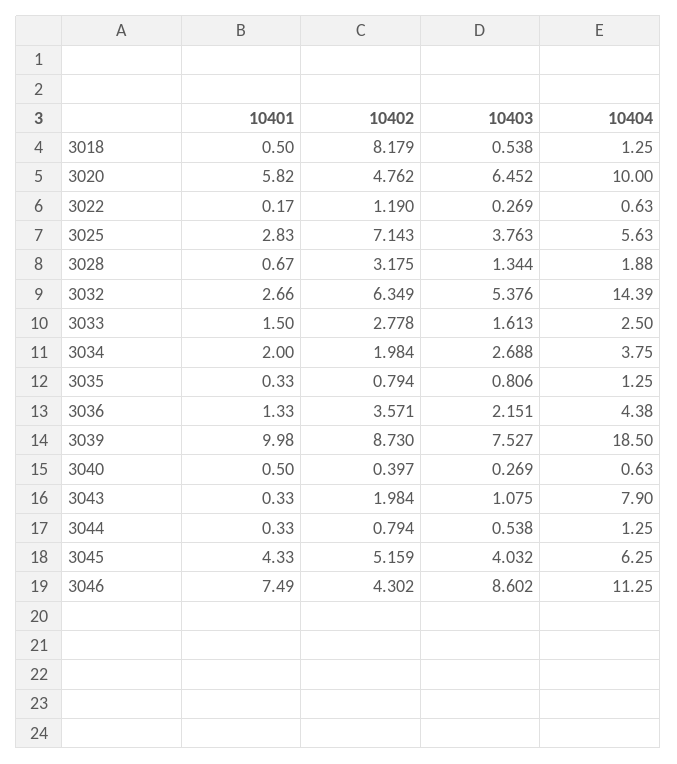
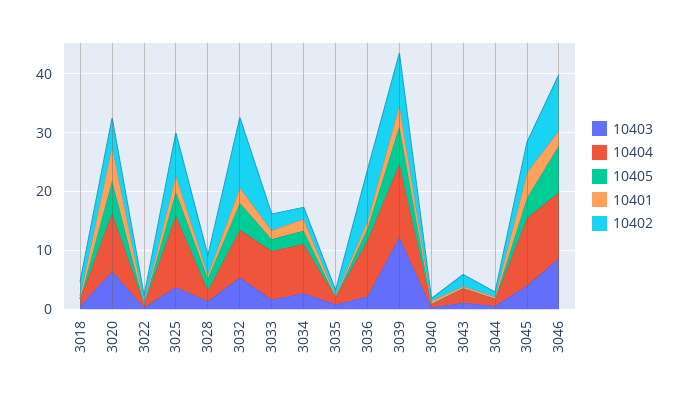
10402, 3018: 8.179 -> 2
10404, 3025: 5.63 -> 12
10402, 3032: 6.349 -> 12
10404, 3032: 14.39 -> 8
10404, 3033: 2.5 -> 8
10404, 3034: 3.75 -> 8
10402, 3036: 3.571 -> 8
10404, 3036: 4.38 -> 10
10401, 3039: 9.98 -> 4
10403, 3039: 7.527 -> 12
10404, 3039: 18.5 -> 12
10404, 3043: 7.9 -> 2
10404, 3045: 6.25 -> 12
10401, 3046: 7.49 -> 2
10402, 3046: 4.302 -> 10
10405, 3018: none -> 0
10405, 3020: none -> 6
10405, 3022: none -> 0
10405, 3025: none -> 4
10405, 3028: none -> 2
10405, 3032: none -> 4
10405, 3033: none -> 2
10405, 3034: none -> 2
10405, 3035: none -> 0
10405, 3036: none -> 2
10405, 3039: none -> 6
10405, 3040: none -> 0
10405, 3043: none -> 0
10405, 3044: none -> 0
10405, 3045: none -> 4
10405, 3046: none -> 8

